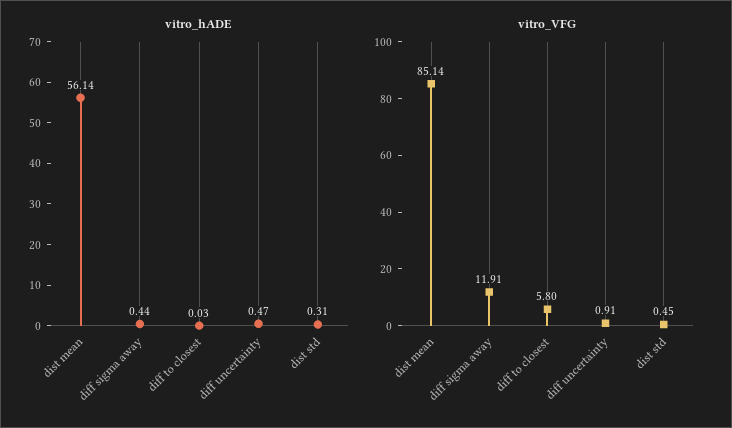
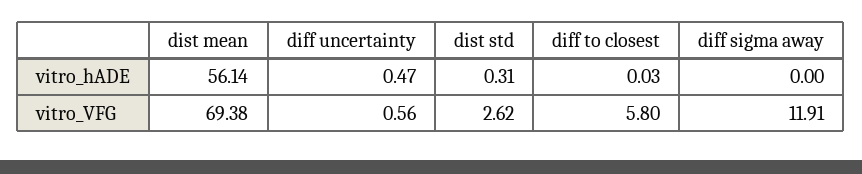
vitro_hADE, diff sigma away: 0.44 -> 0
vitro_VFG, dist mean: 85.14 -> 69.38
vitro_VFG, diff uncertainty: 0.91 -> 0.56
vitro_VFG, dist std: 0.45 -> 2.62

